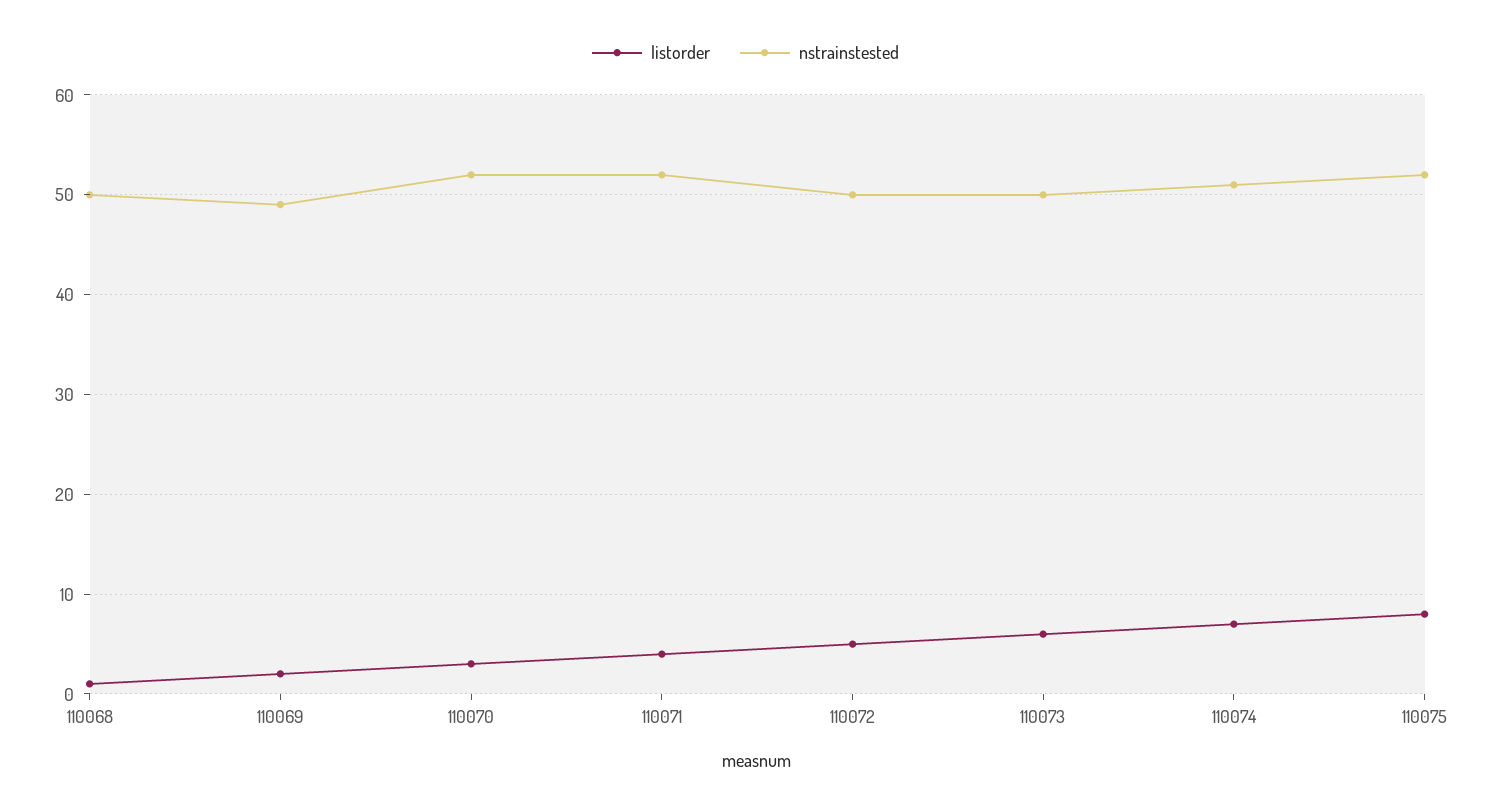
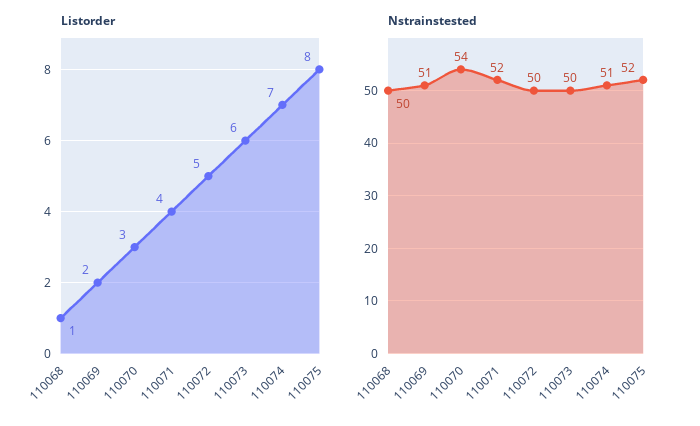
nstrainstested, 110069: 49 -> 51
nstrainstested, 110070: 52 -> 54

